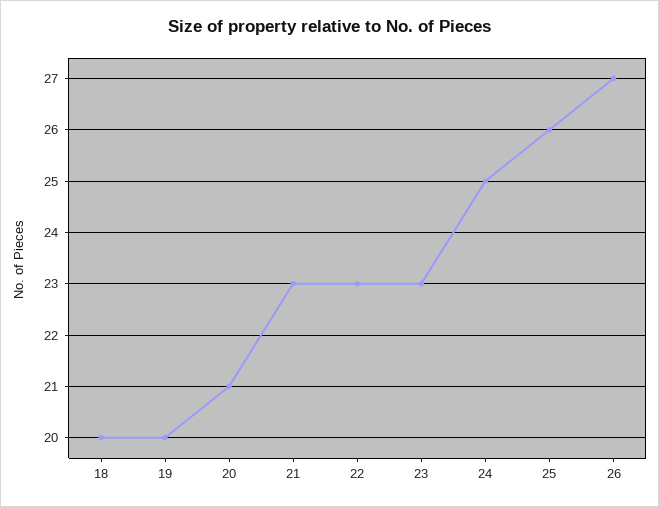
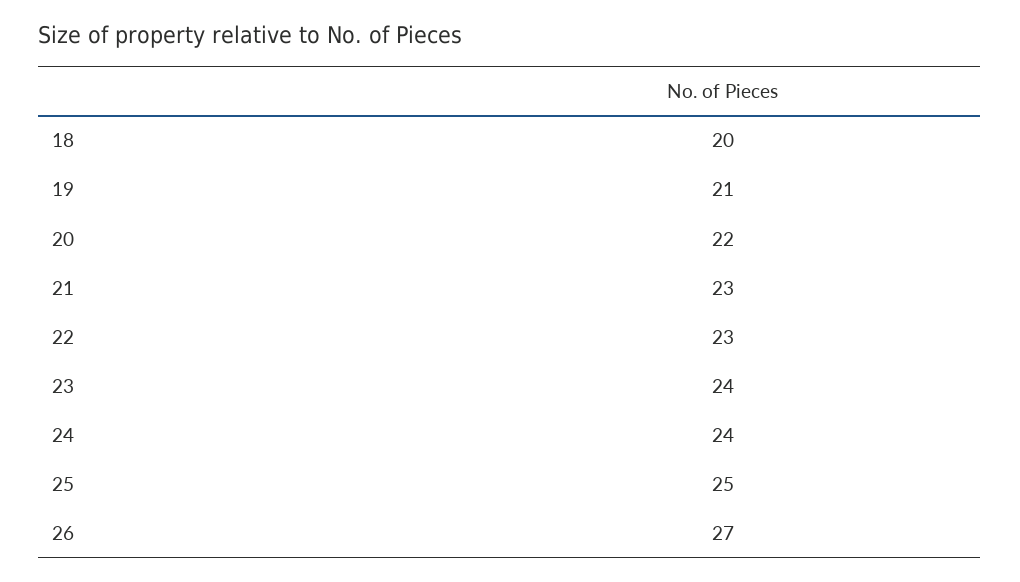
19: 20 -> 21
20: 21 -> 22
23: 23 -> 24
24: 25 -> 24
25: 26 -> 25

